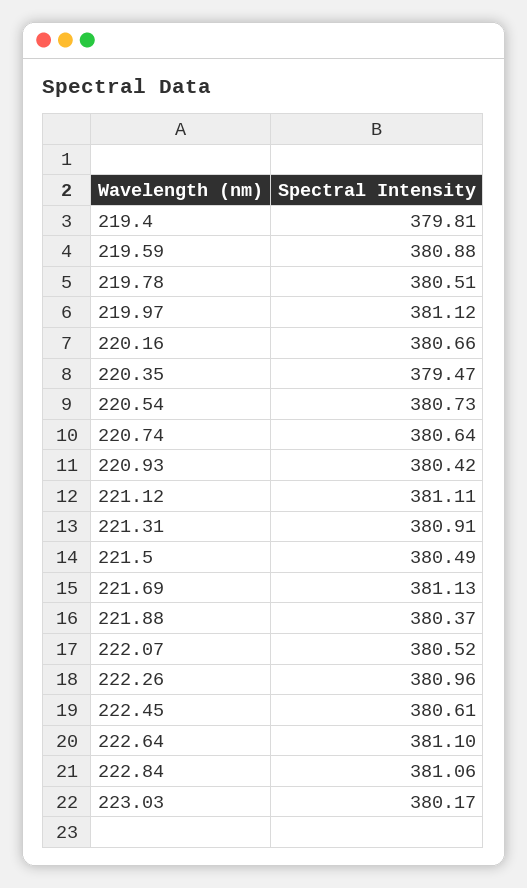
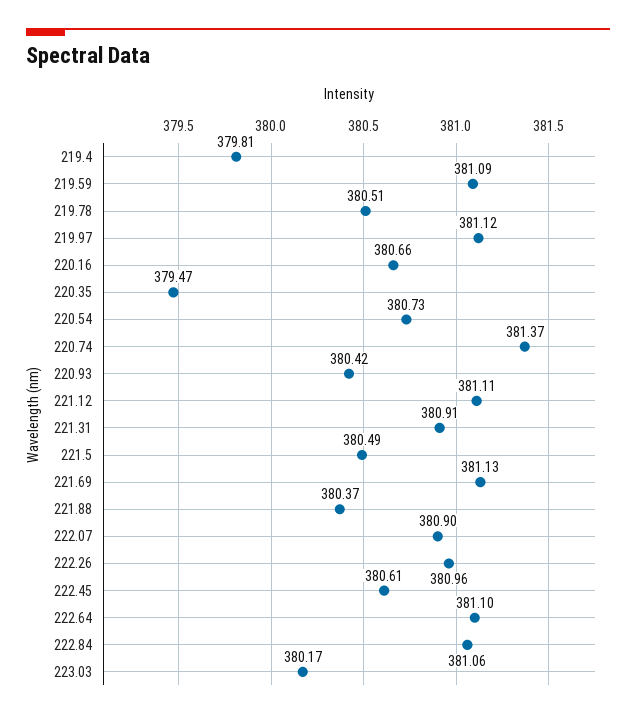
219.59: 380.88 -> 381.09
220.74: 380.64 -> 381.37
222.07: 380.52 -> 380.9

